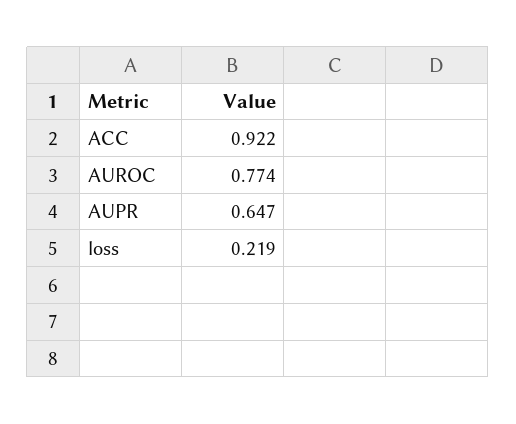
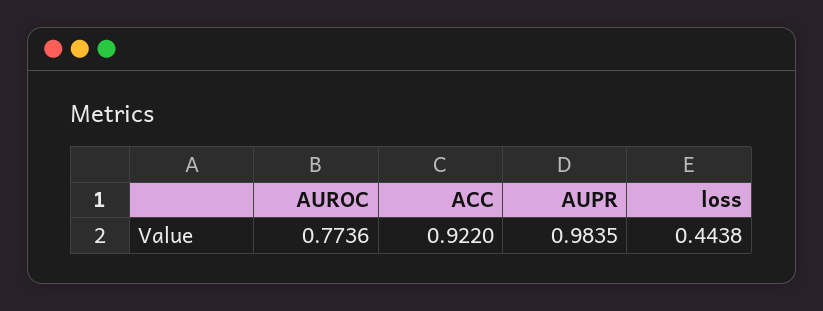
AUPR: 0.647 -> 0.9835
loss: 0.219 -> 0.4438

